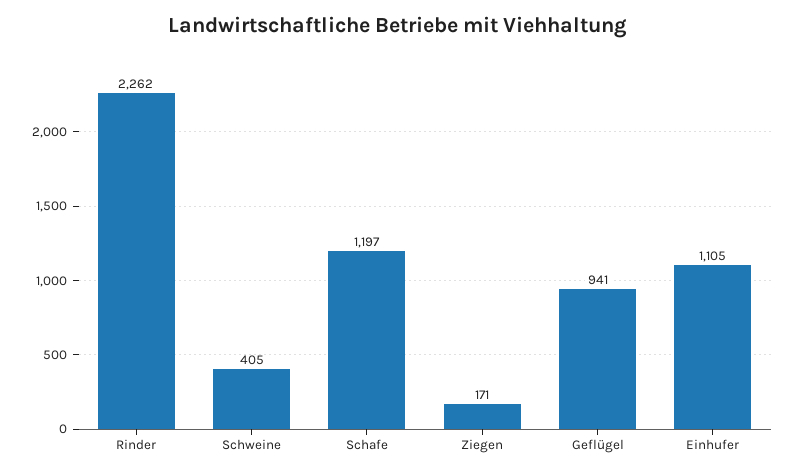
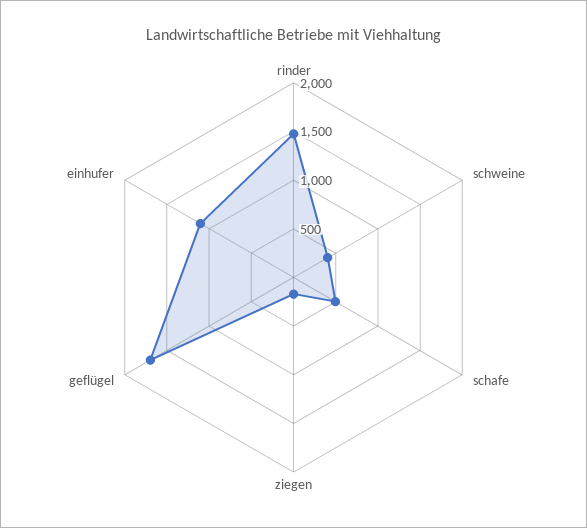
Rinder: 2262 -> 1500
Schafe: 1197 -> 500
Geflügel: 941 -> 1700

